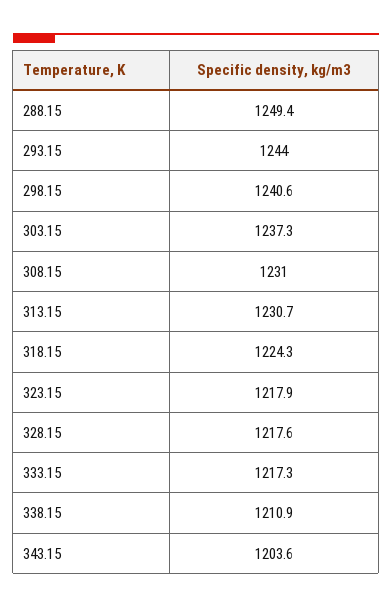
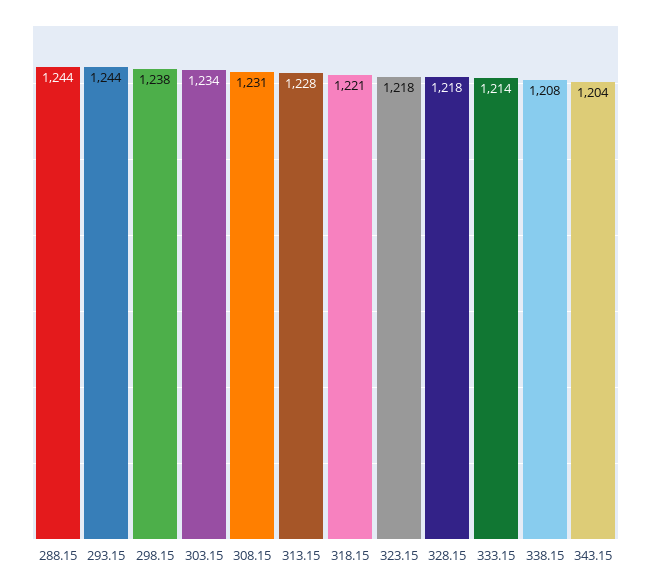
288.15: 1249.4 -> 1244
298.15: 1240.6 -> 1238
303.15: 1237.3 -> 1234
313.15: 1230.7 -> 1228
318.15: 1224.3 -> 1221
333.15: 1217.3 -> 1214
338.15: 1210.9 -> 1208

